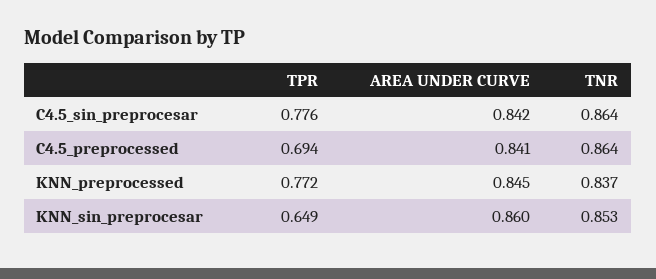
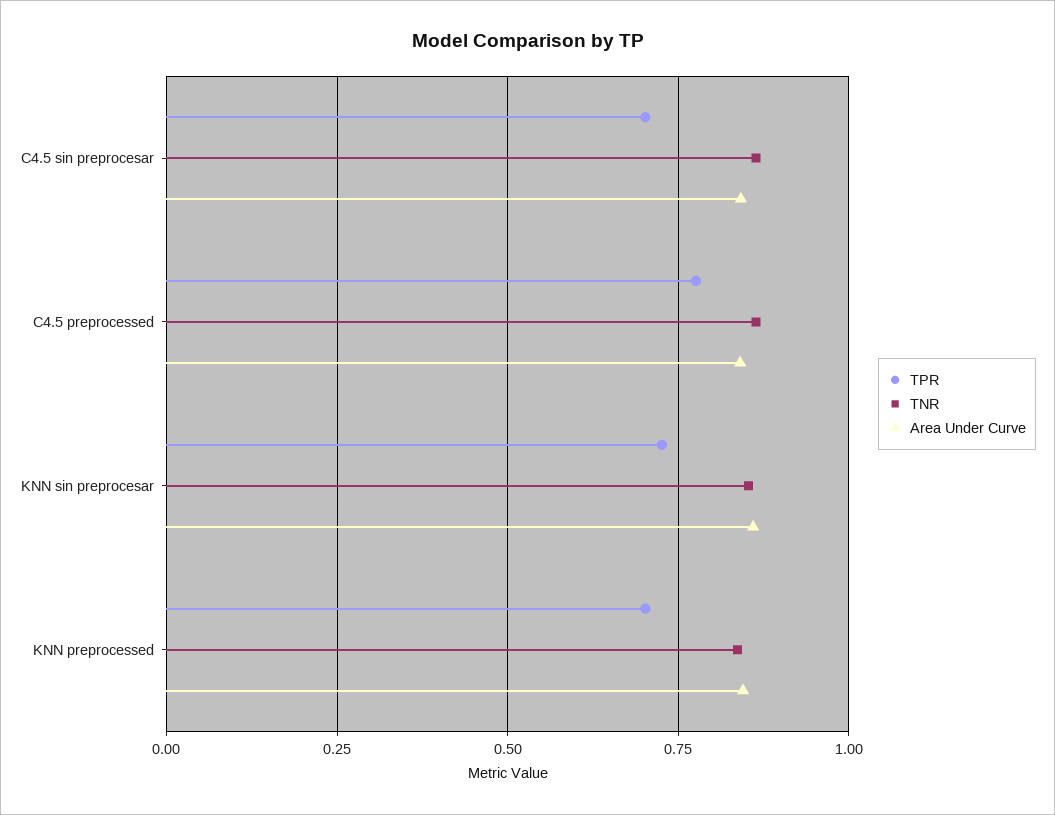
TPR, C4.5_sin_preprocesar: 0.776 -> 0.7
TPR, C4.5_preprocessed: 0.694 -> 0.775
TPR, KNN_preprocessed: 0.772 -> 0.7
TPR, KNN_sin_preprocesar: 0.649 -> 0.725

